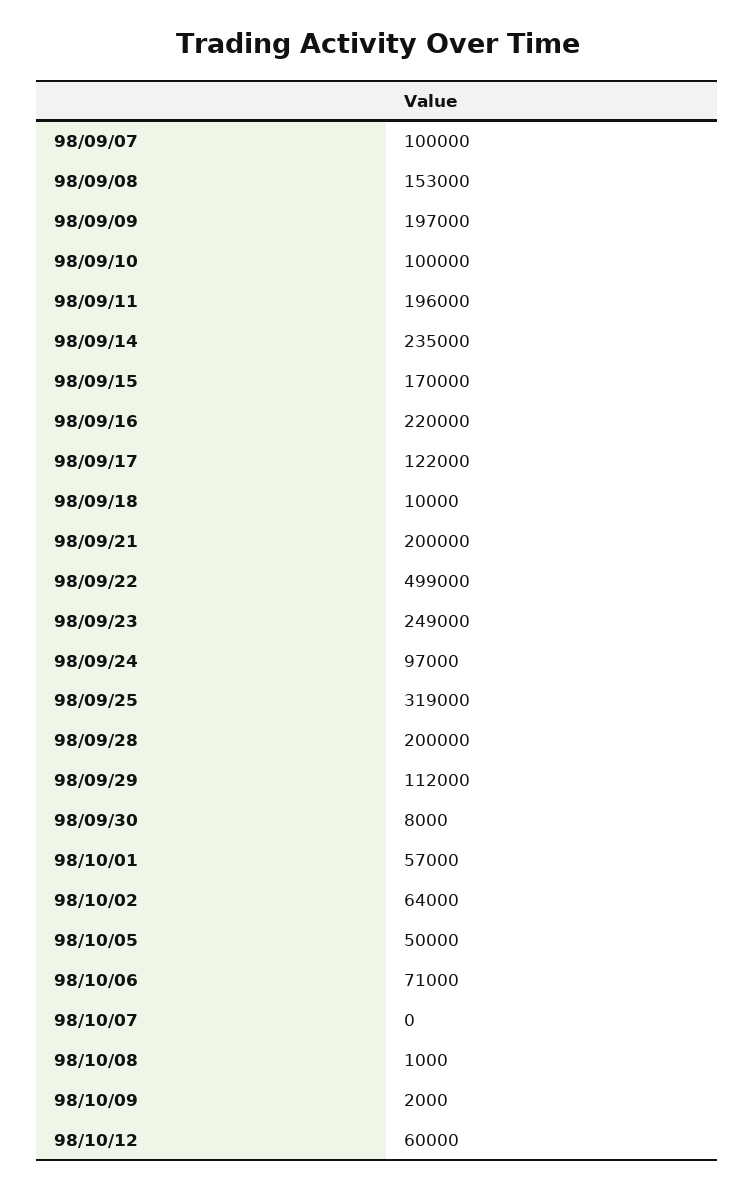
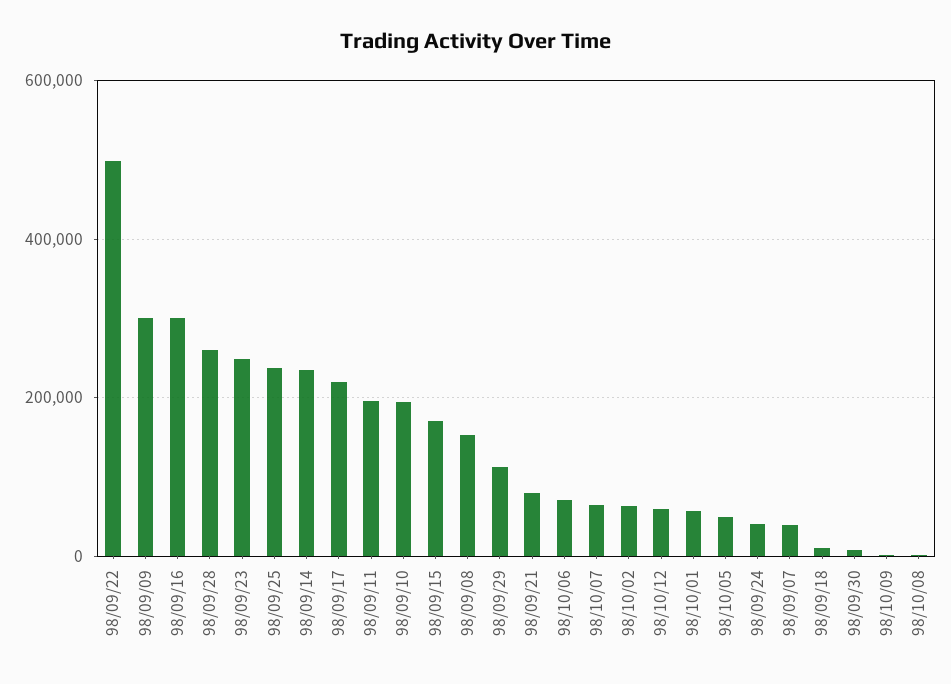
98/09/07: 100000 -> 40000
98/09/09: 197000 -> 300000
98/09/10: 100000 -> 200000
98/09/16: 220000 -> 300000
98/09/17: 122000 -> 220000
98/09/21: 200000 -> 80000
98/09/24: 97000 -> 40000
98/09/25: 319000 -> 240000
98/09/28: 200000 -> 260000
98/10/07: 0 -> 60000

